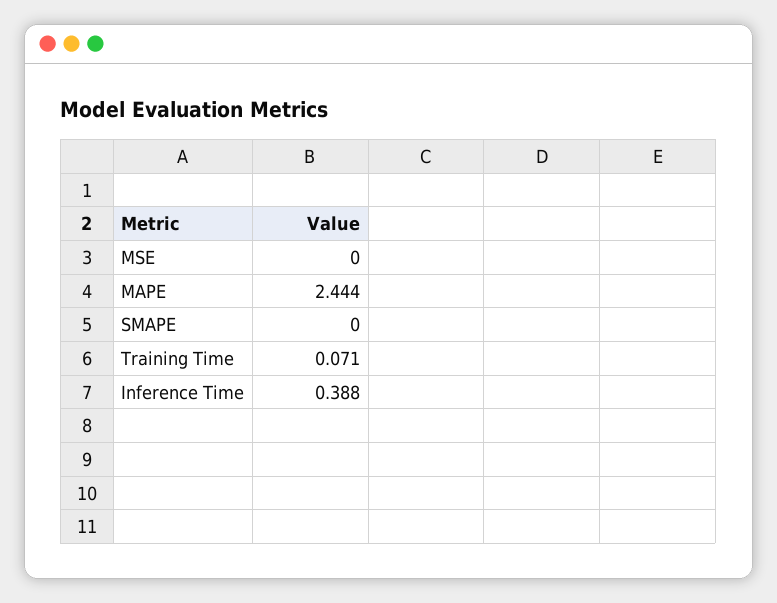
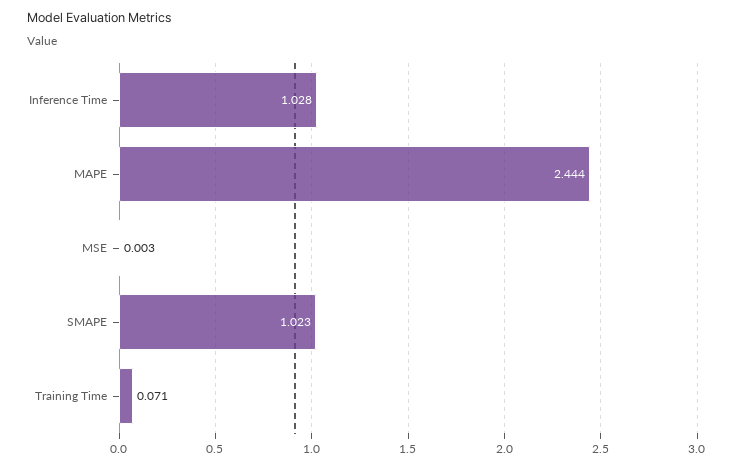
MSE: 0 -> 0.003
SMAPE: 0 -> 1.023
Inference Time: 0.388 -> 1.028

